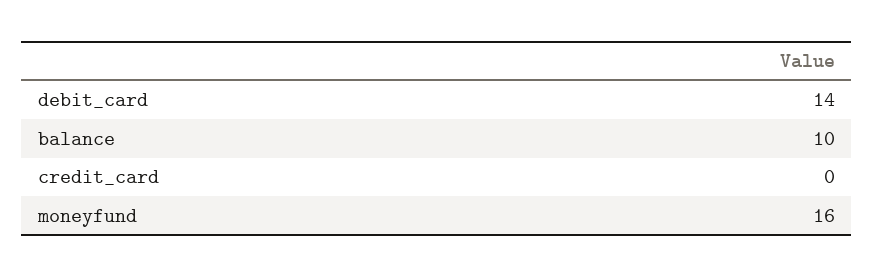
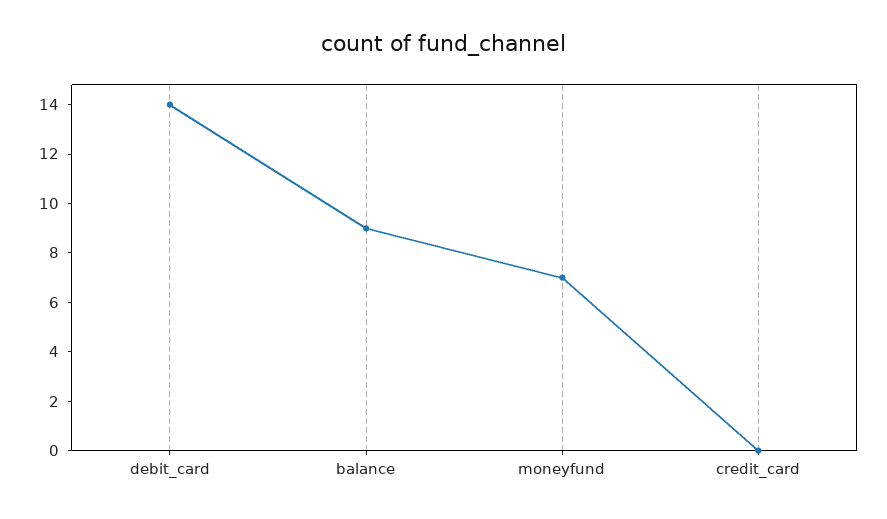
balance: 10 -> 9
moneyfund: 16 -> 7

